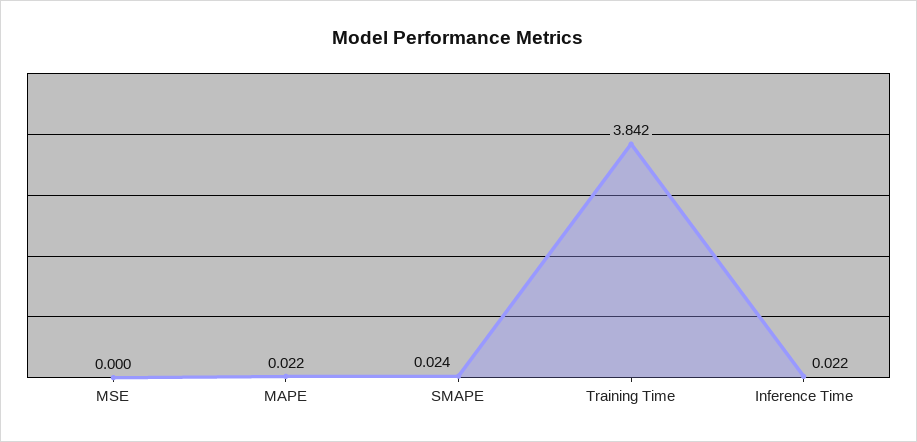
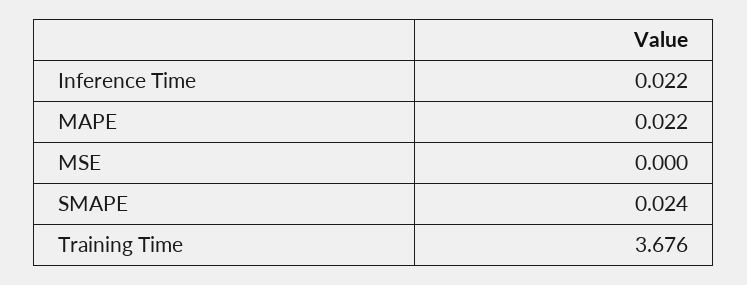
Training Time: 3.842 -> 3.676

